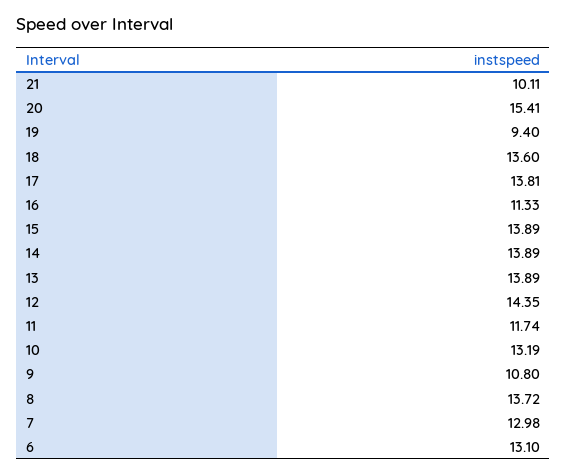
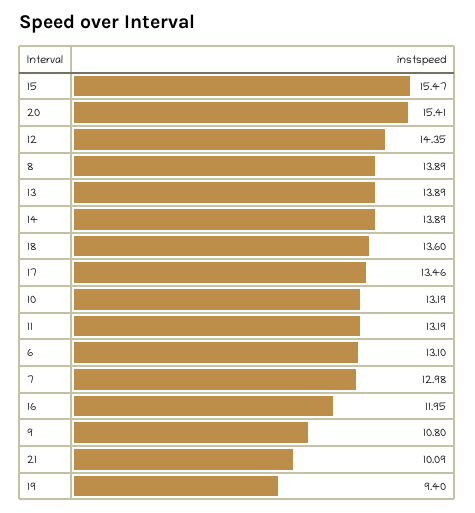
21: 10.11 -> 10.09
17: 13.81 -> 13.46
16: 11.33 -> 11.95
15: 13.89 -> 15.47
11: 11.74 -> 13.19
8: 13.72 -> 13.89

